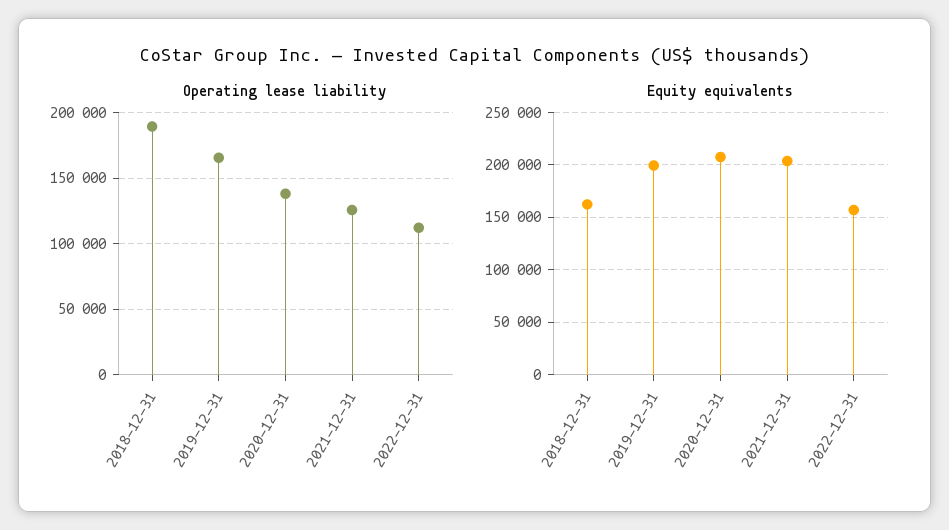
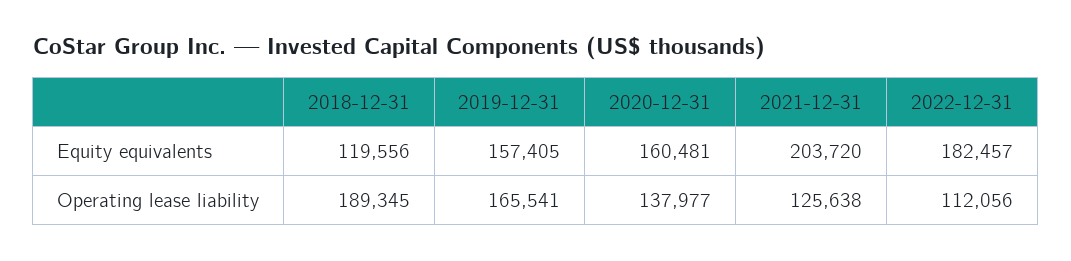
Equity equivalents, 2018-12-31: 160000 -> 119556
Equity equivalents, 2019-12-31: 200000 -> 157405
Equity equivalents, 2020-12-31: 210000 -> 160481
Equity equivalents, 2022-12-31: 160000 -> 182457

